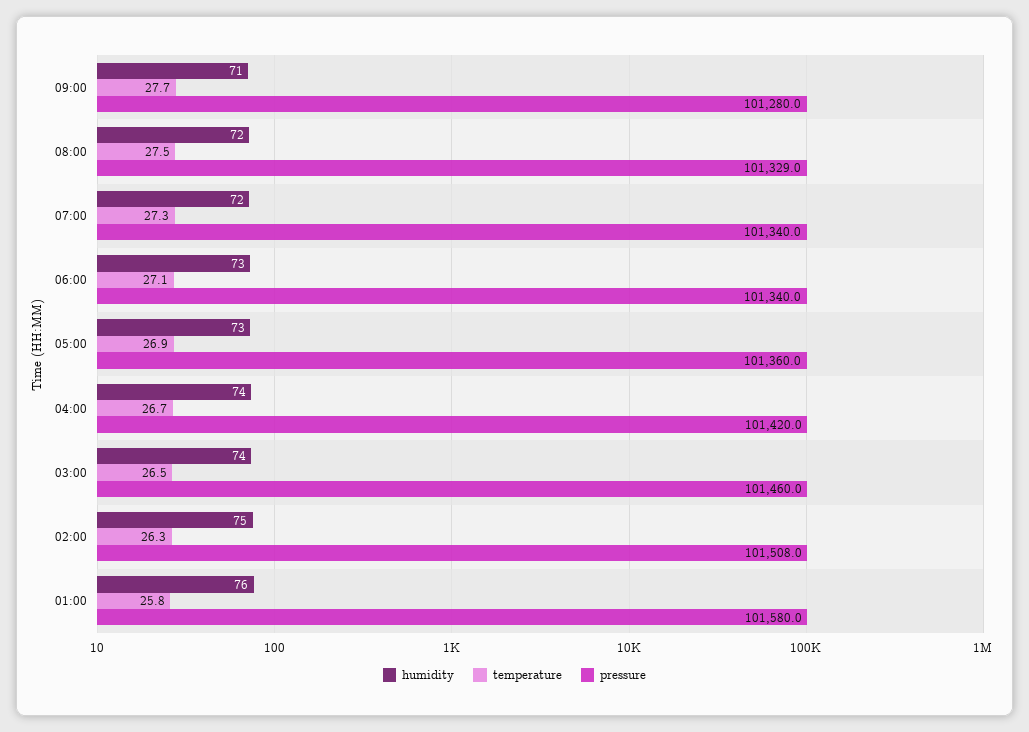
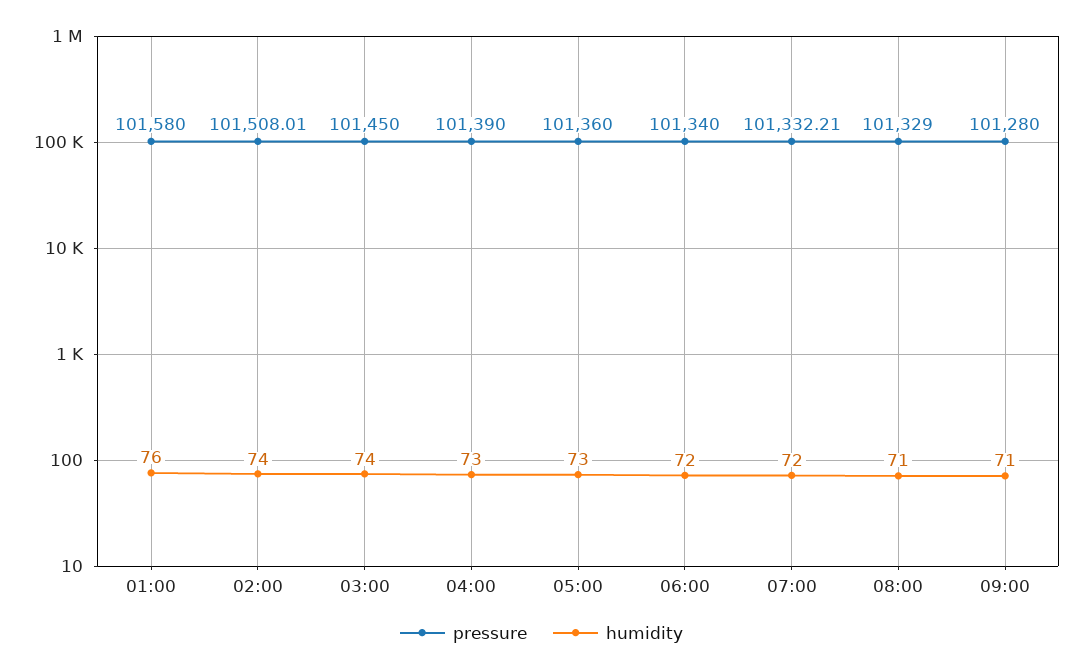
temperature, 09:00: 27.7 -> none
humidity, 08:00: 72 -> 71
temperature, 08:00: 27.5 -> none
temperature, 07:00: 27.3 -> none
pressure, 07:00: 101340 -> 101332.21
humidity, 06:00: 73 -> 72
temperature, 06:00: 27.1 -> none
temperature, 05:00: 26.9 -> none
humidity, 04:00: 74 -> 73
temperature, 04:00: 26.7 -> none
pressure, 04:00: 101420 -> 101390
temperature, 03:00: 26.5 -> none
pressure, 03:00: 101460 -> 101450
humidity, 02:00: 75 -> 74
temperature, 02:00: 26.3 -> none
temperature, 01:00: 25.8 -> none

